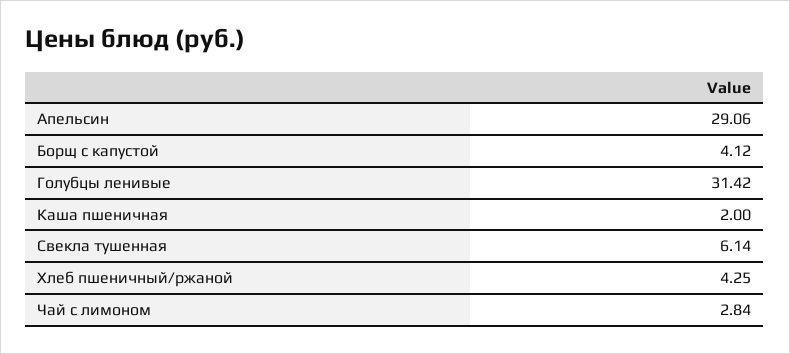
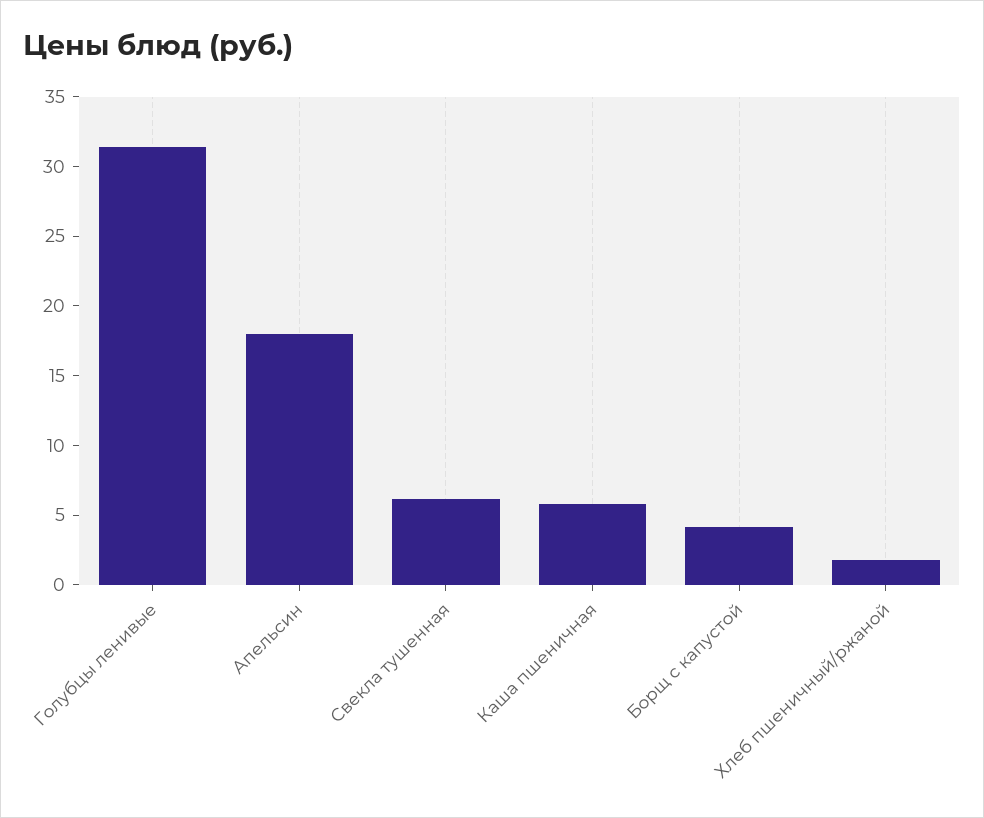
Апельсин: 29.06 -> 18
Каша пшеничная: 2 -> 6
Хлеб пшеничный/ржаной: 4.25 -> 2
Чай с лимоном: 2.84 -> none

